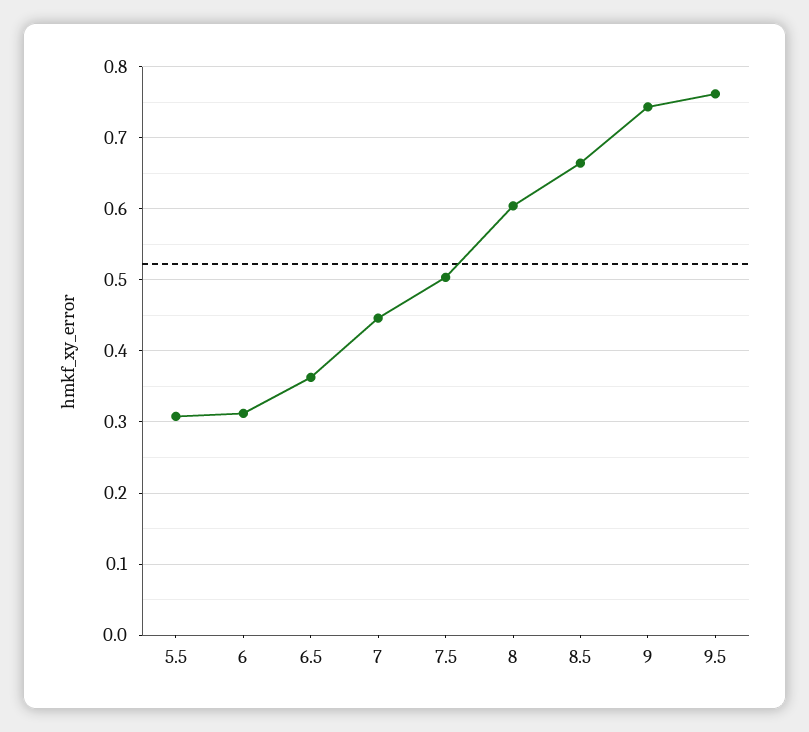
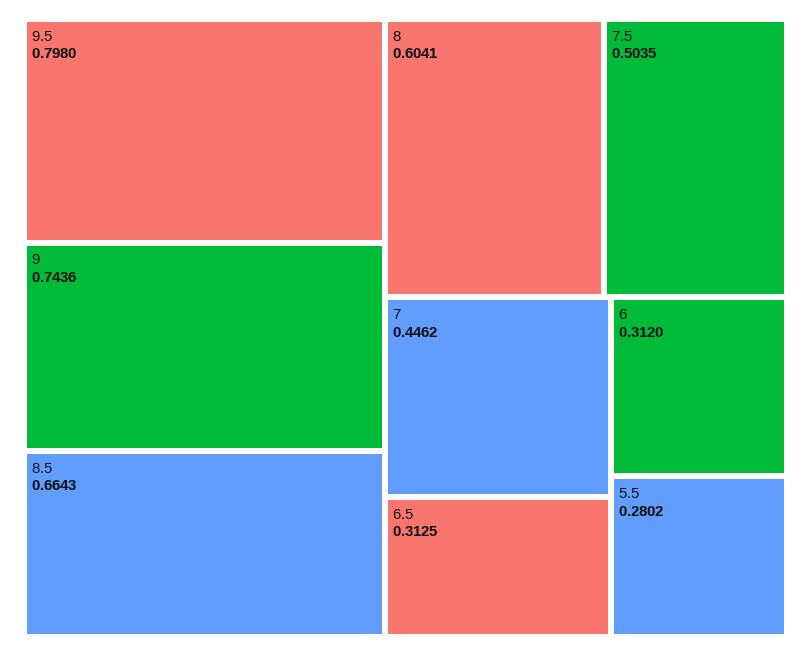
5.5: 0.31 -> 0.2802
6.5: 0.36 -> 0.3125
9.5: 0.76 -> 0.798

